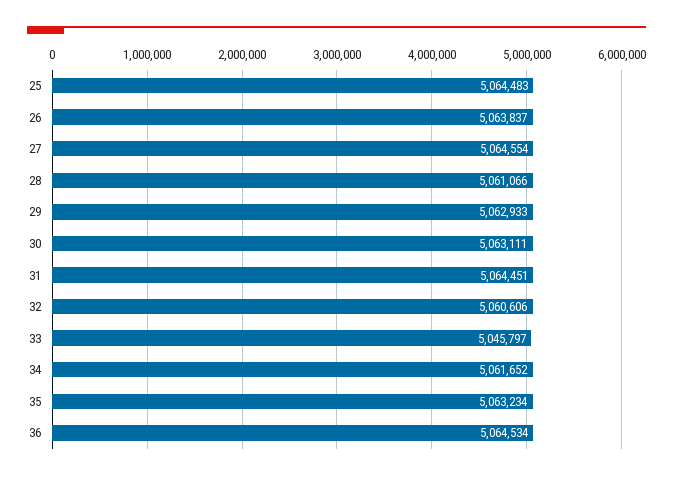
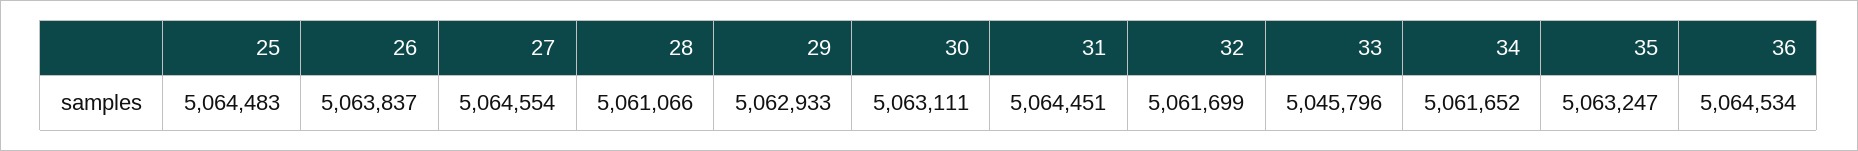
32: 5060606 -> 5061699
33: 5045797 -> 5045796
35: 5063234 -> 5063247

